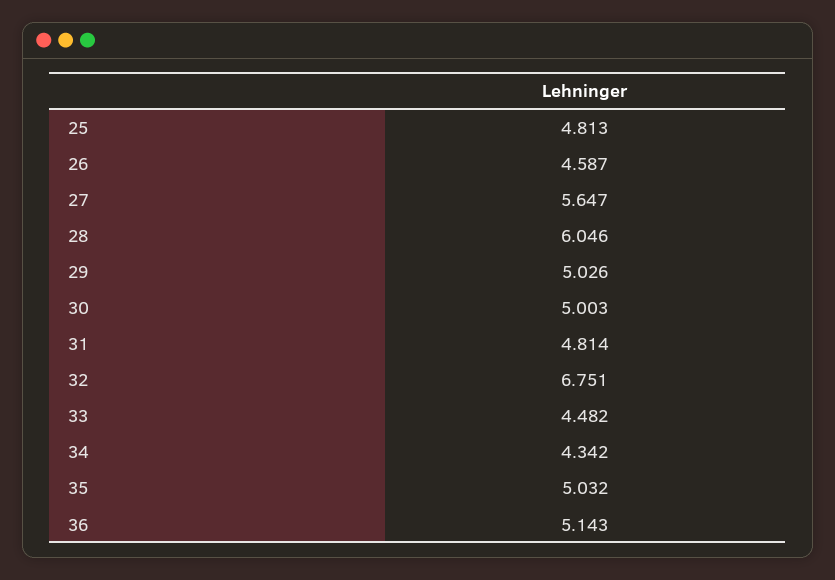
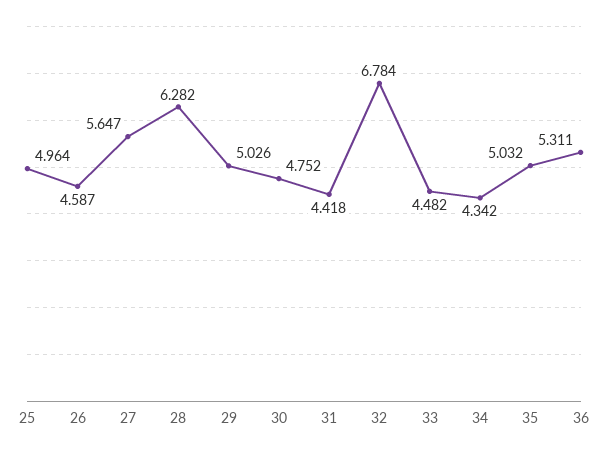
25: 4.813 -> 4.964
28: 6.046 -> 6.282
30: 5.003 -> 4.752
31: 4.814 -> 4.418
32: 6.751 -> 6.784
36: 5.143 -> 5.311

